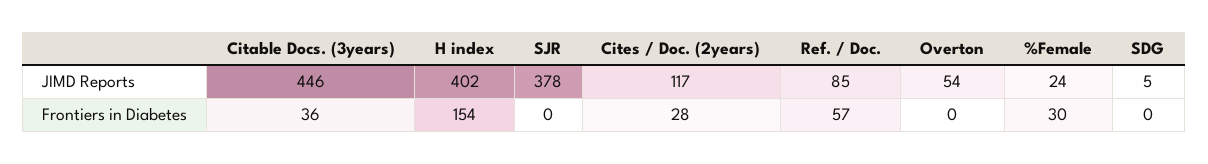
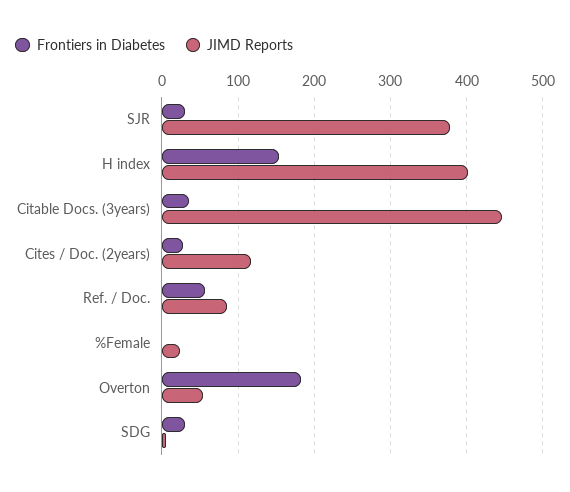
Frontiers in Diabetes, SJR: 0 -> 30
Frontiers in Diabetes, Overton: 0 -> 180
Frontiers in Diabetes, %Female: 30 -> 0
Frontiers in Diabetes, SDG: 0 -> 30

